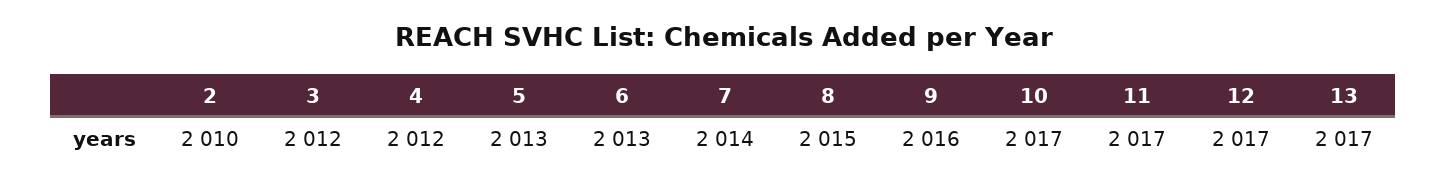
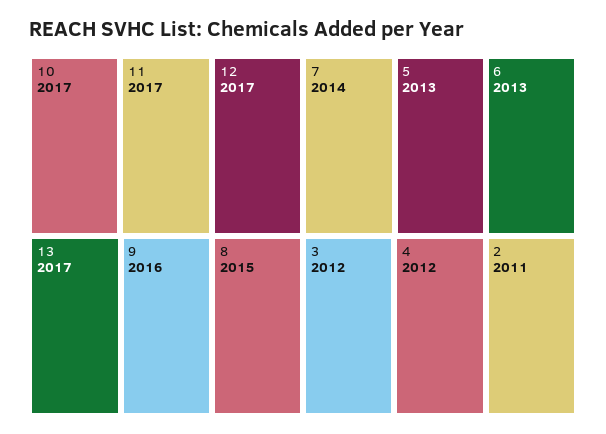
2: 2010 -> 2011

